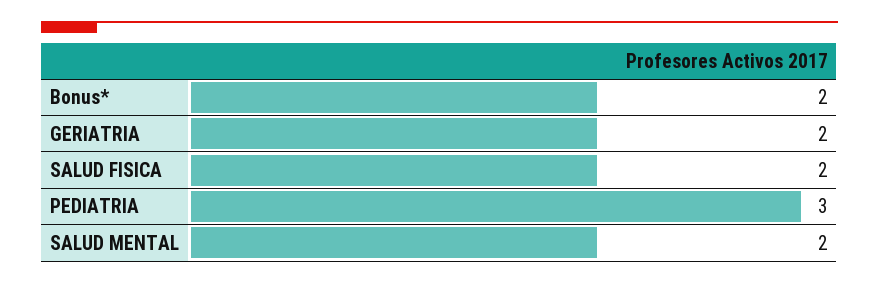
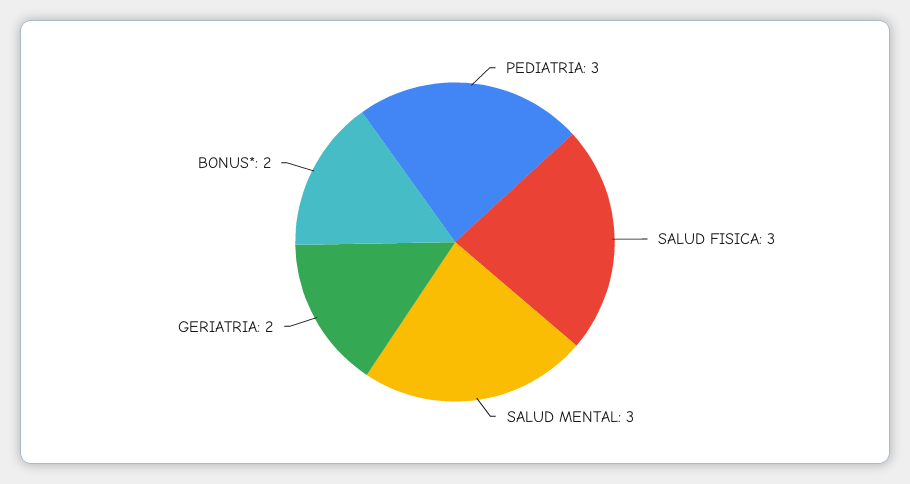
SALUD FISICA: 2 -> 3
SALUD MENTAL: 2 -> 3

